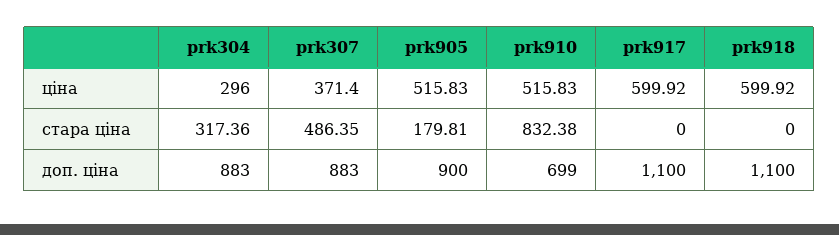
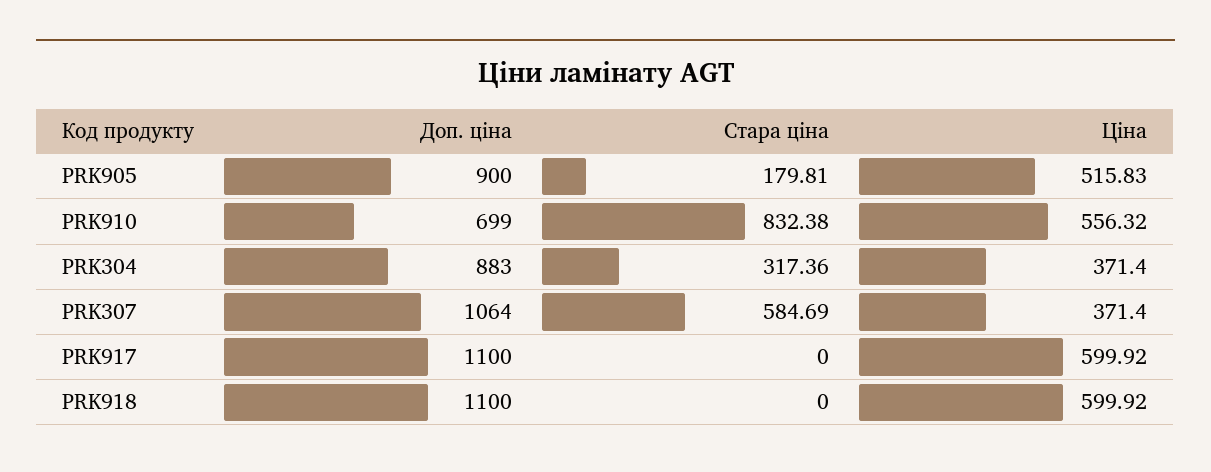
prk304, ціна: 296 -> 371.4
prk910, ціна: 515.83 -> 556.32
prk307, стара ціна: 486.35 -> 584.69
prk307, доп. ціна: 883 -> 1064

